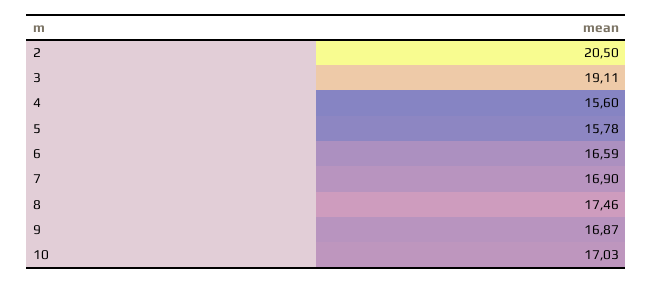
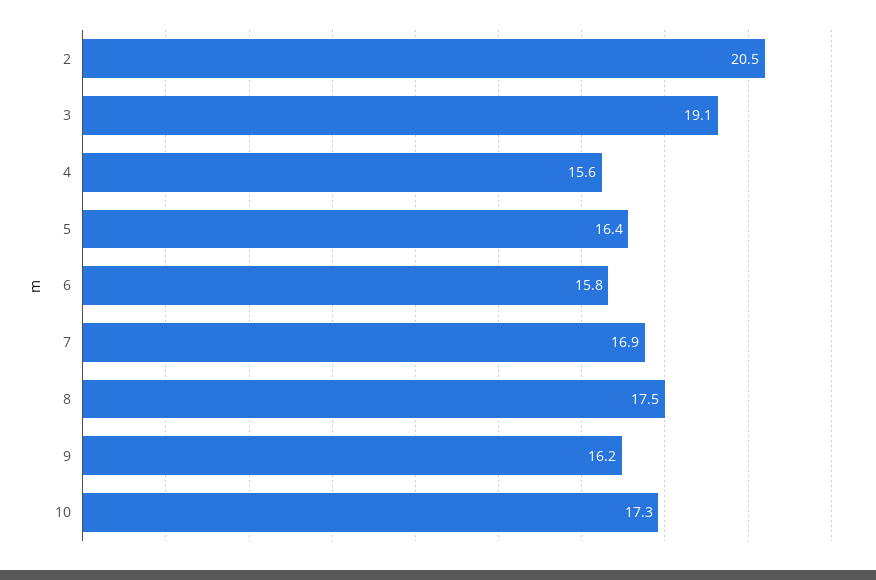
5: 15.78 -> 16.4
6: 16.59 -> 15.8
9: 16.87 -> 16.2
10: 17.03 -> 17.3

